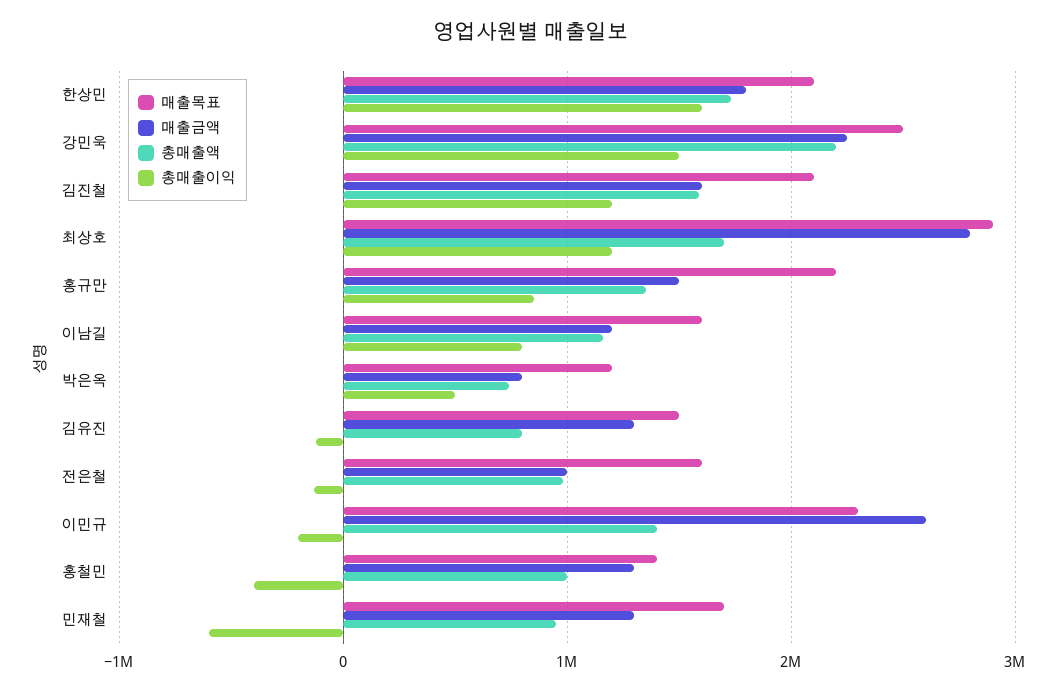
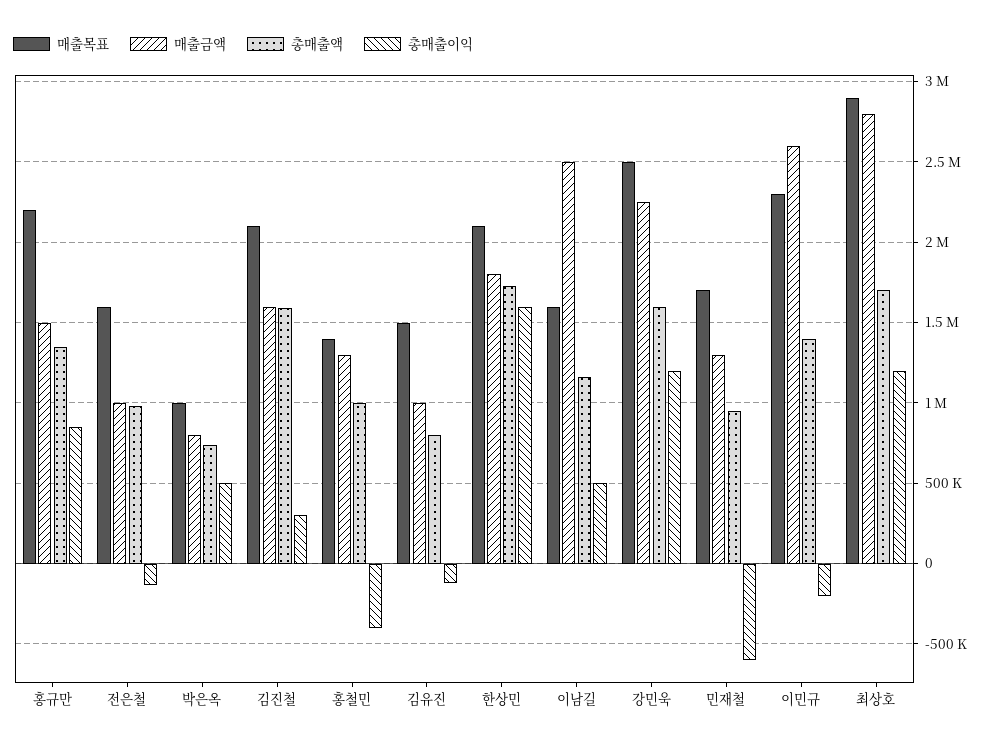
총매출액, 강민욱: 2200000 -> 1600000
총매출이익, 강민욱: 1500000 -> 1200000
총매출이익, 김진철: 1200000 -> 300000
매출금액, 이남길: 1200000 -> 2500000
총매출이익, 이남길: 800000 -> 500000
매출목표, 박은옥: 1200000 -> 1000000
매출금액, 김유진: 1300000 -> 1000000

